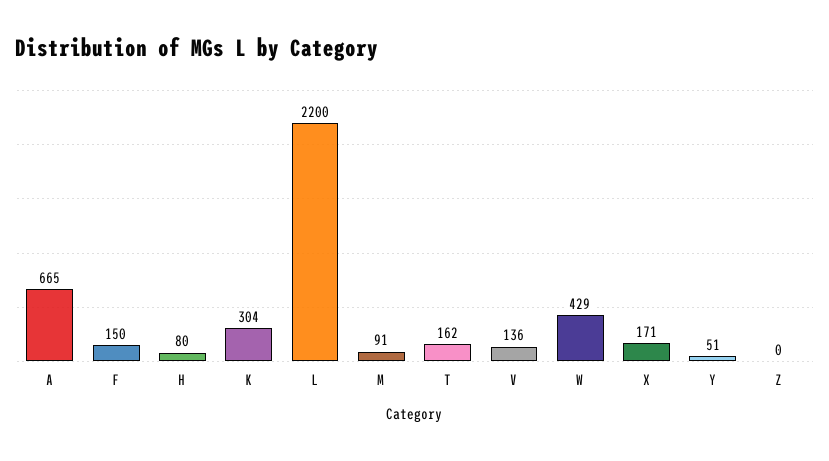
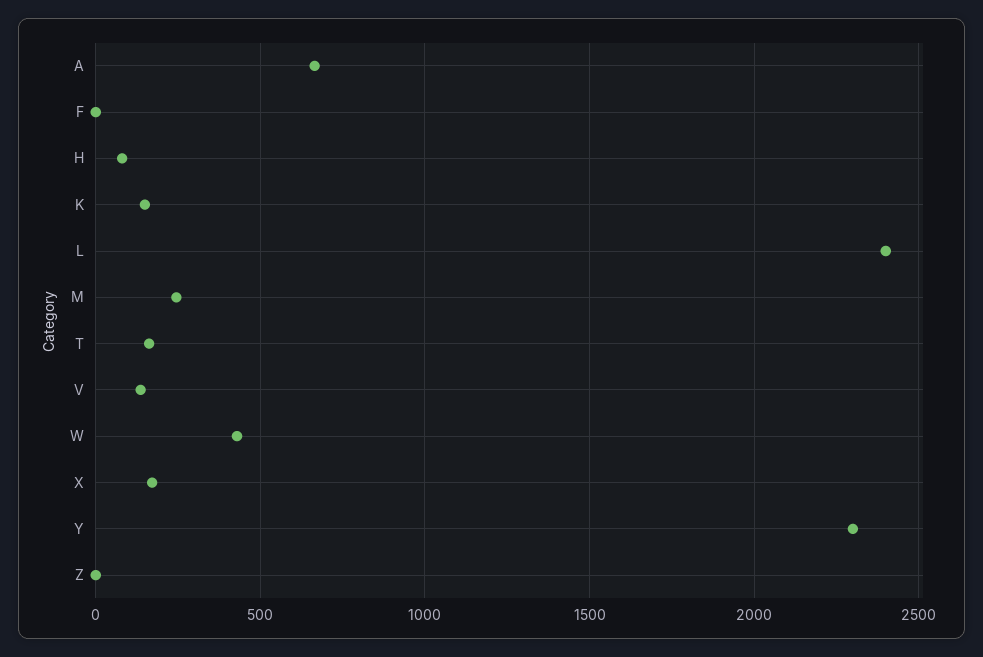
F: 150 -> 0
K: 304 -> 150
L: 2200 -> 2400
M: 91 -> 250
Y: 51 -> 2300

